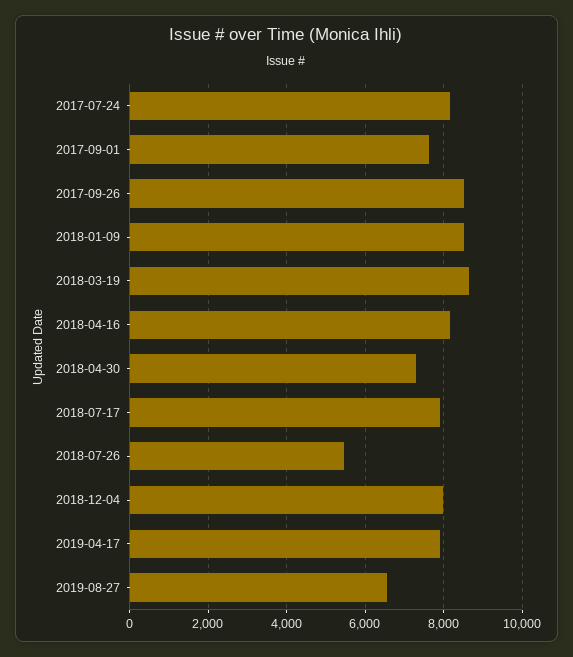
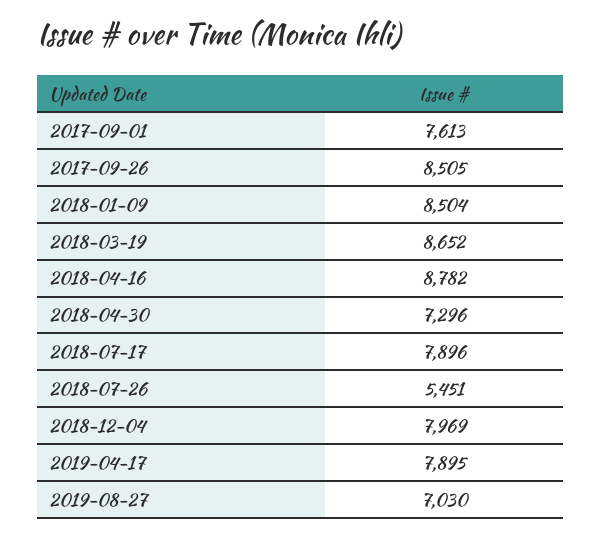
2017-07-24: 8200 -> none
2018-04-16: 8200 -> 8782
2019-08-27: 6600 -> 7030

